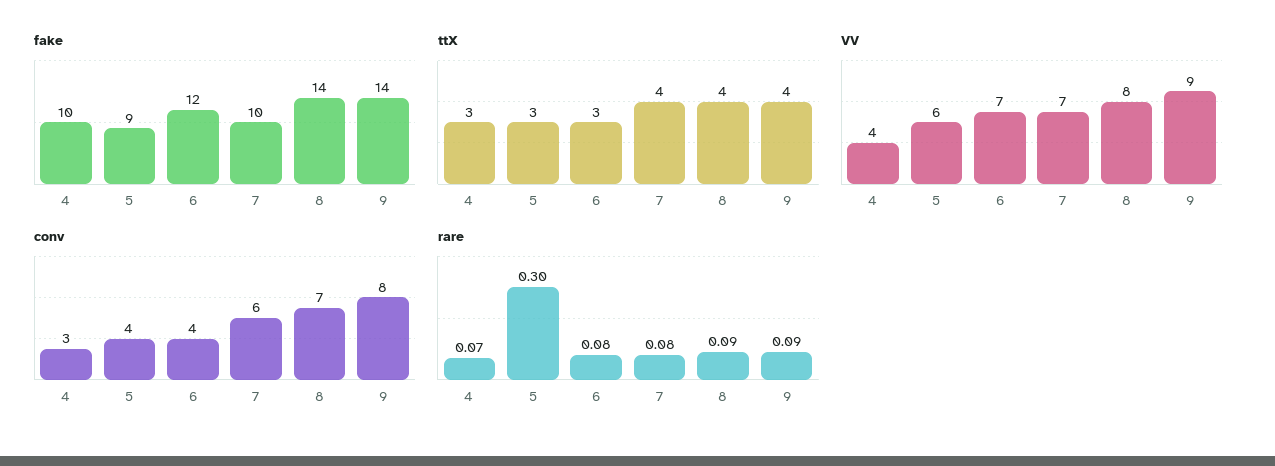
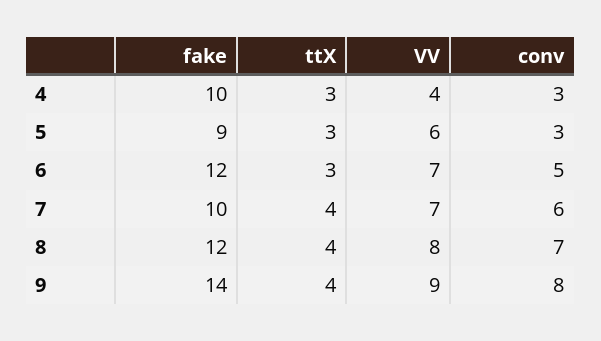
fake, 8: 14 -> 12
conv, 5: 4 -> 3
conv, 6: 4 -> 5
rare, 4: 0.07 -> none
rare, 5: 0.3 -> none
rare, 6: 0.08 -> none
rare, 7: 0.08 -> none
rare, 8: 0.09 -> none
rare, 9: 0.09 -> none

